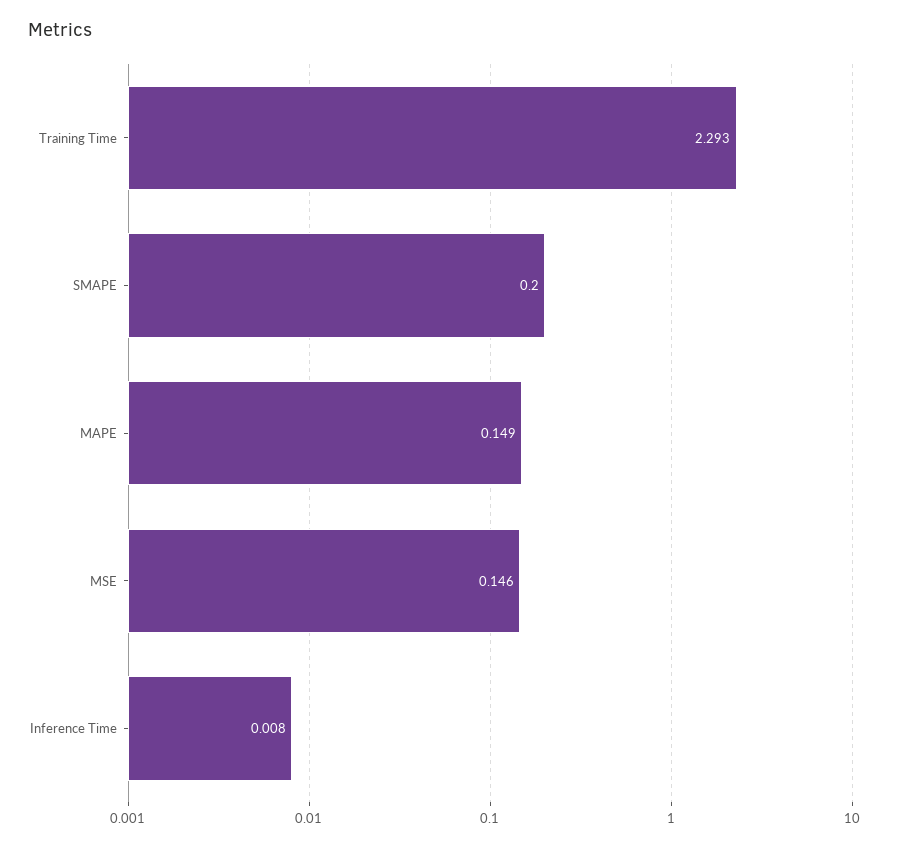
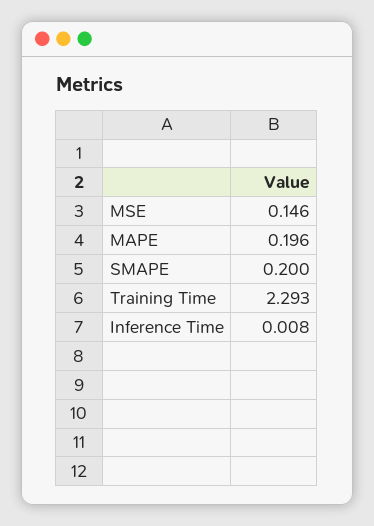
MAPE: 0.149 -> 0.196

